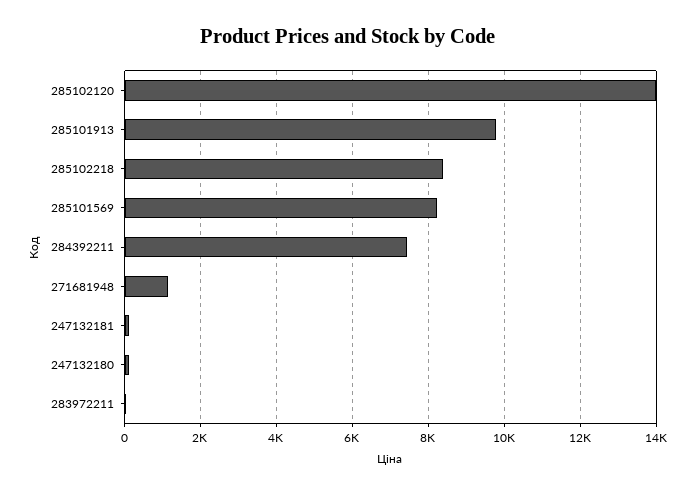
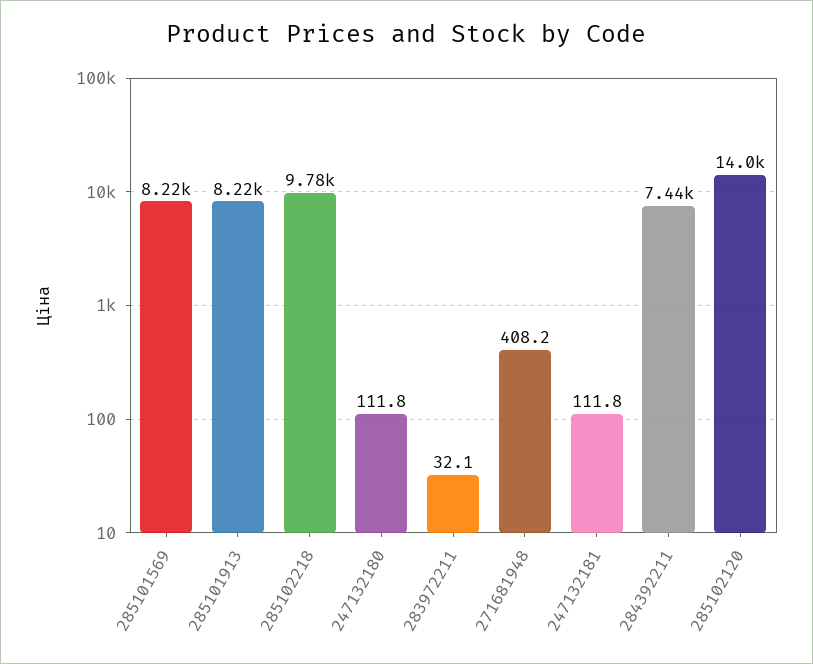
285101913: 9800 -> 8220
285102218: 8400 -> 9780
271681948: 1200 -> 408.2

